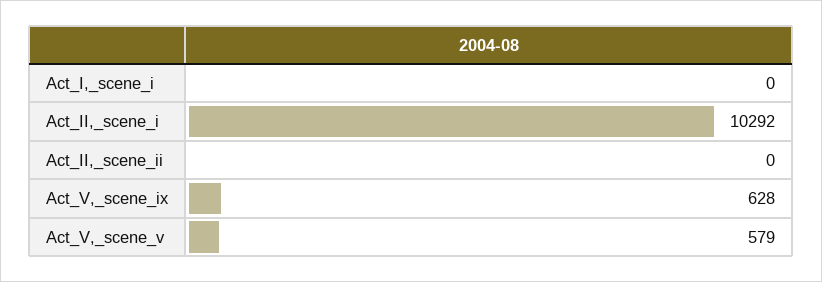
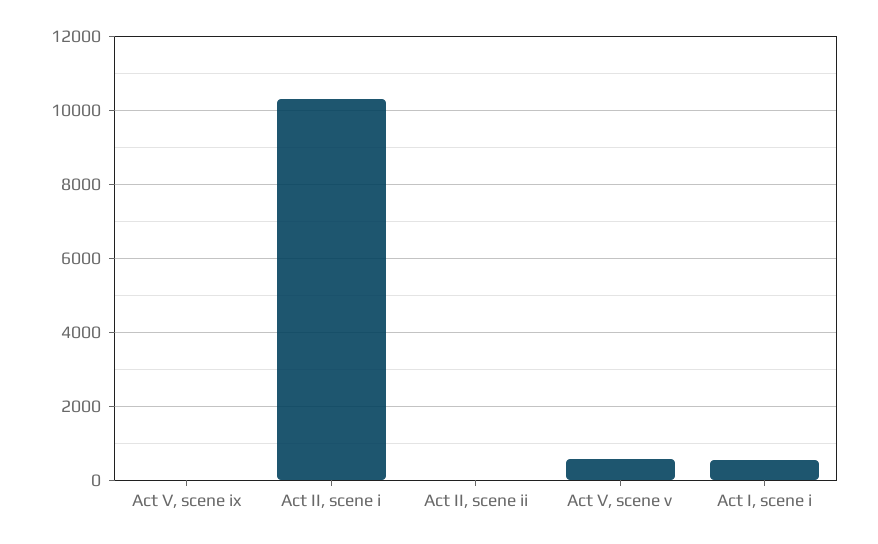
Act_I,_scene_i: 0 -> 600
Act_V,_scene_ix: 628 -> 0

